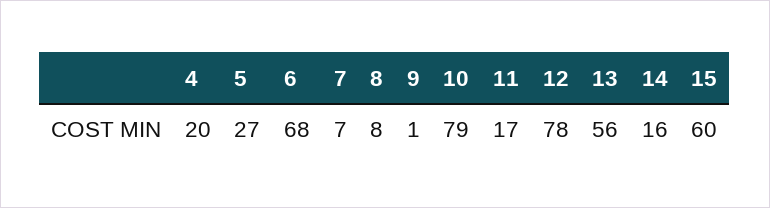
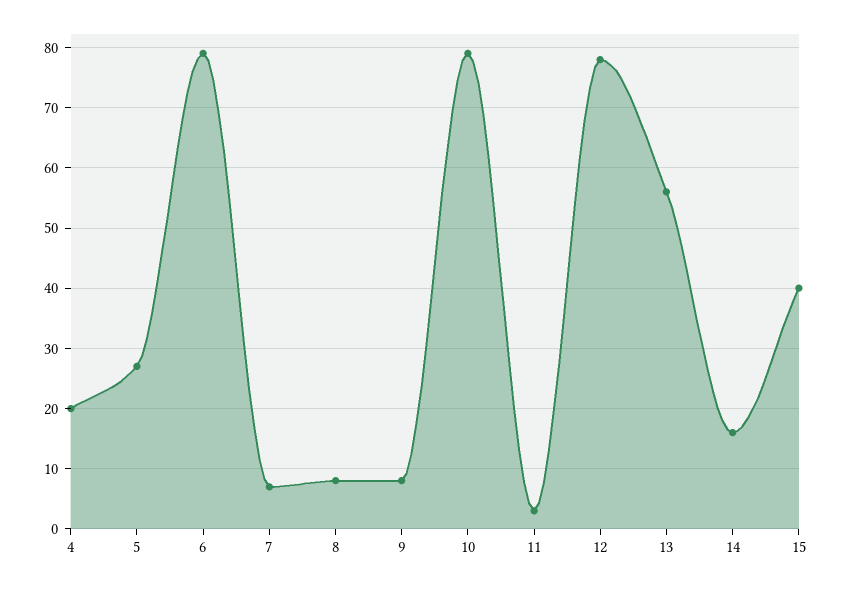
6: 68 -> 79
9: 1 -> 8
11: 17 -> 3
15: 60 -> 40

